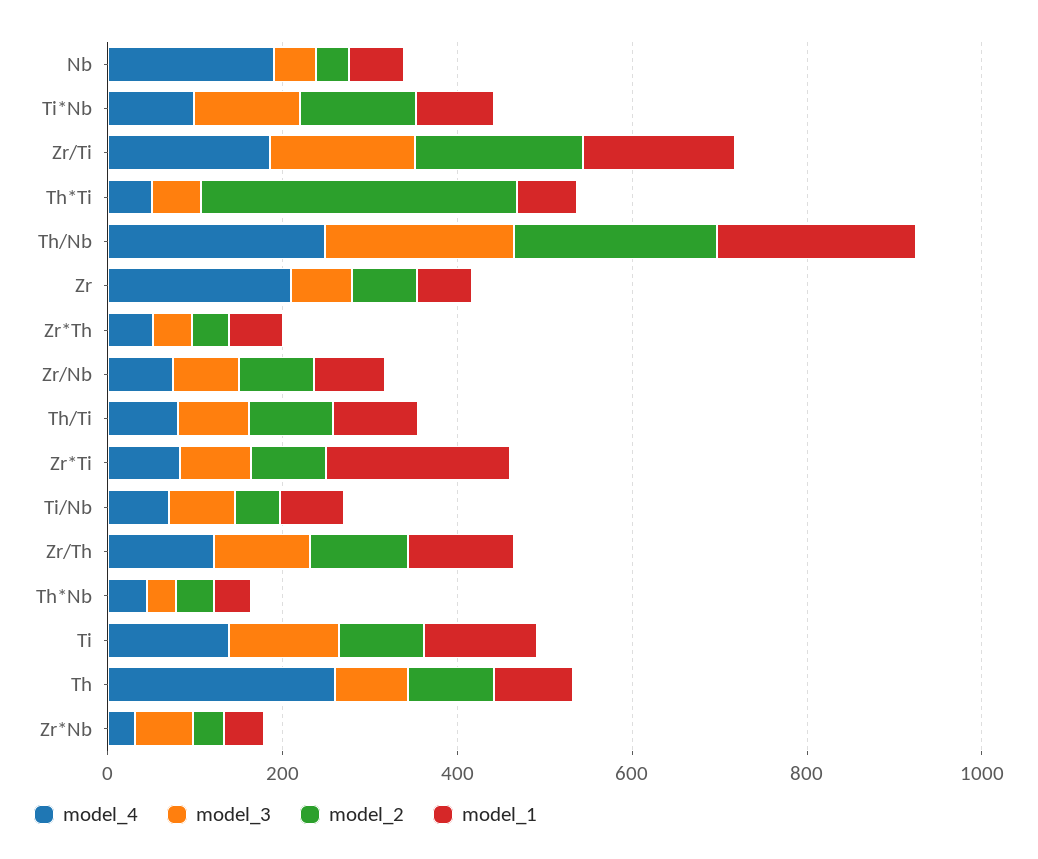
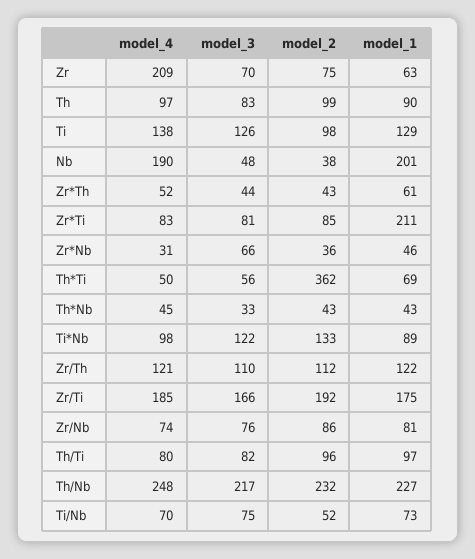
model_1, Nb: 50 -> 201
model_4, Th: 250 -> 97

